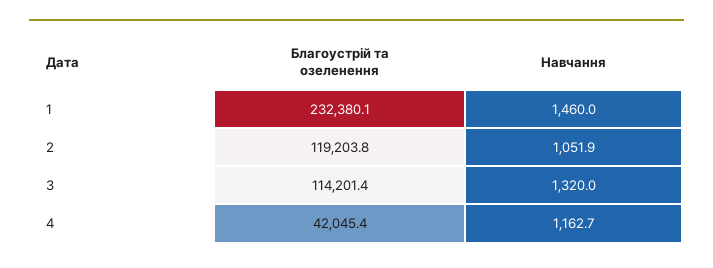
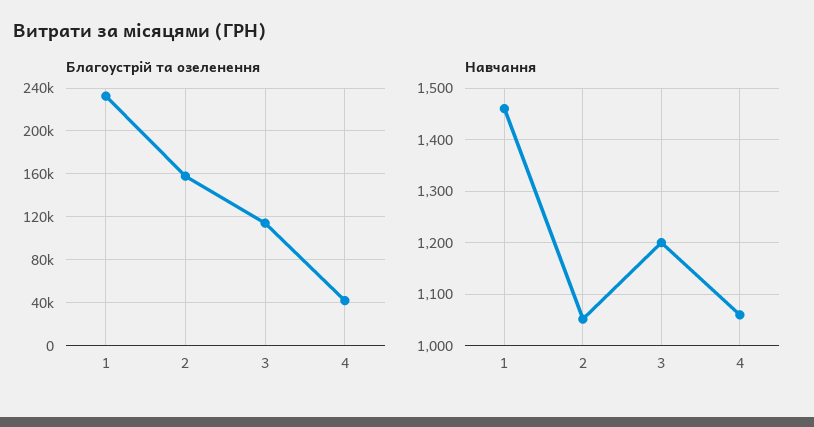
Благоустрій та озеленення, 2: 119203.8 -> 160000
Навчання, 3: 1320 -> 1200
Навчання, 4: 1162.7 -> 1060

